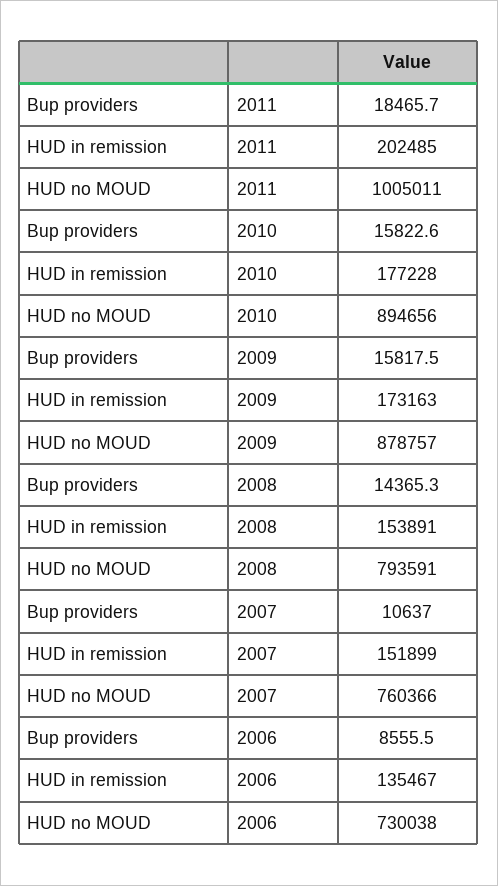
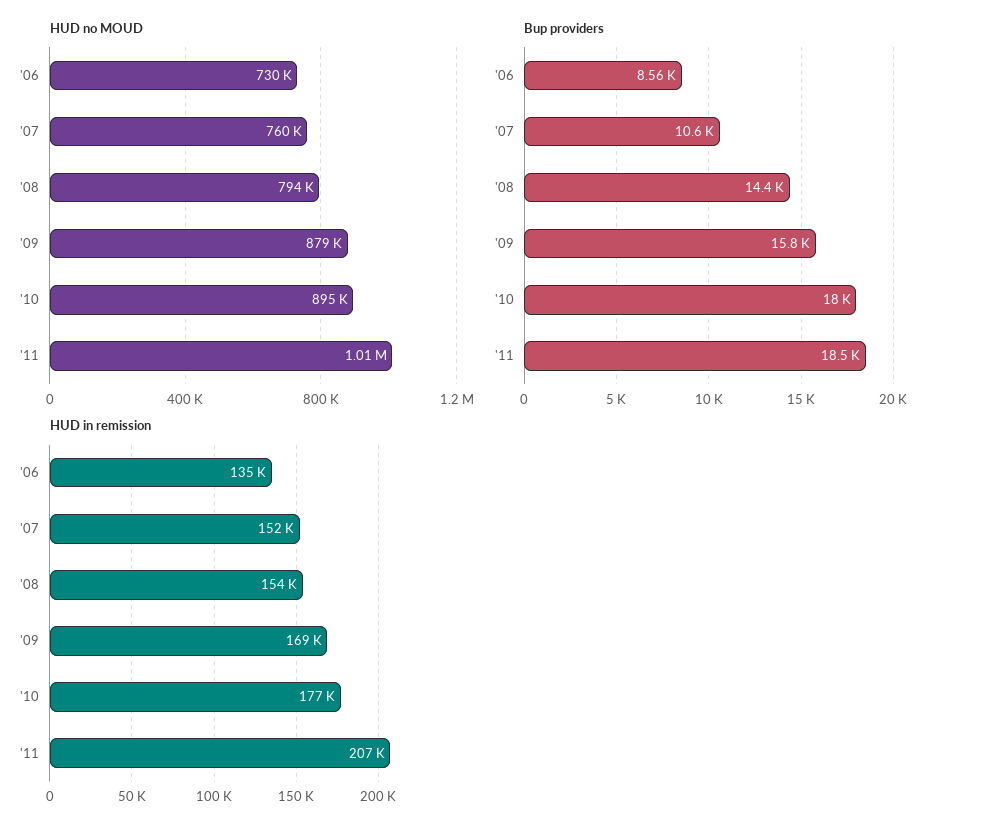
HUD in remission, 2011: 202485 -> 207000
Bup providers, 2010: 15822.6 -> 18000
HUD in remission, 2009: 173163 -> 169000

